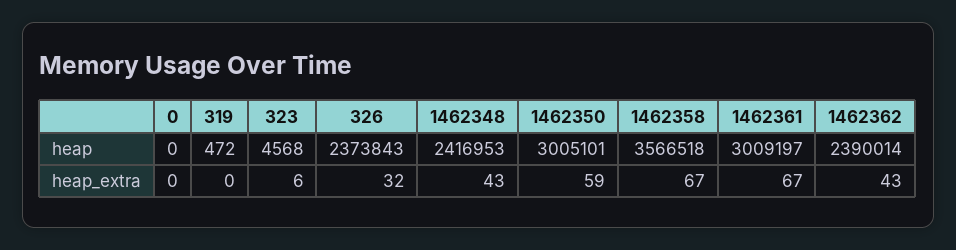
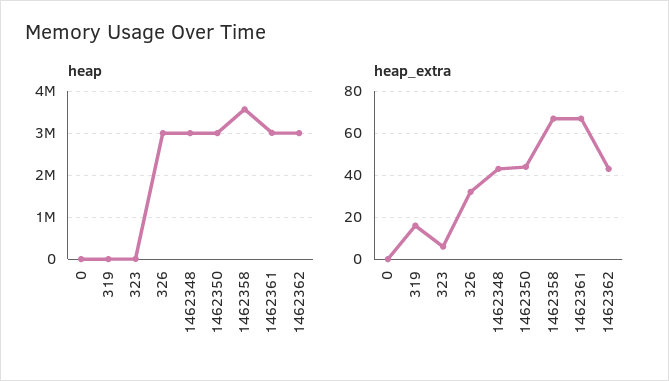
heap, 326: 2373843 -> 3000000
heap, 1462348: 2416953 -> 3000000
heap, 1462362: 2390014 -> 3000000
heap_extra, 319: 0 -> 15
heap_extra, 1462350: 59 -> 45

